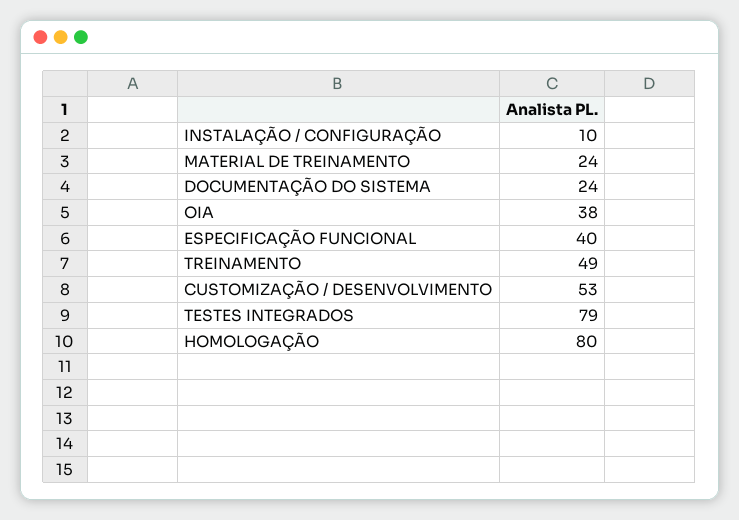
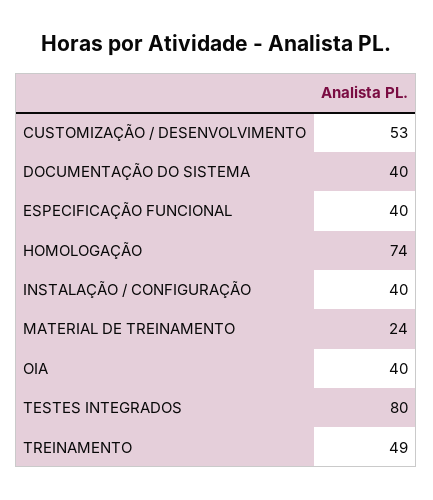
INSTALAÇÃO / CONFIGURAÇÃO: 10 -> 40
DOCUMENTAÇÃO DO SISTEMA: 24 -> 40
OIA: 38 -> 40
TESTES INTEGRADOS: 79 -> 80
HOMOLOGAÇÃO: 80 -> 74

